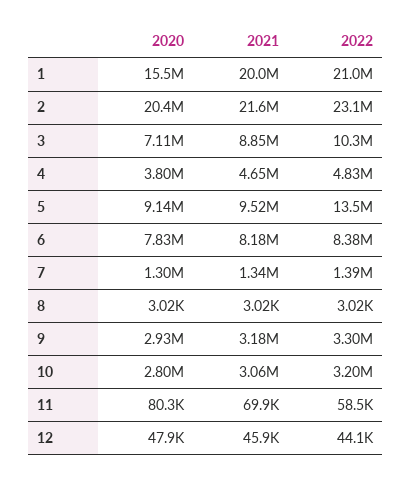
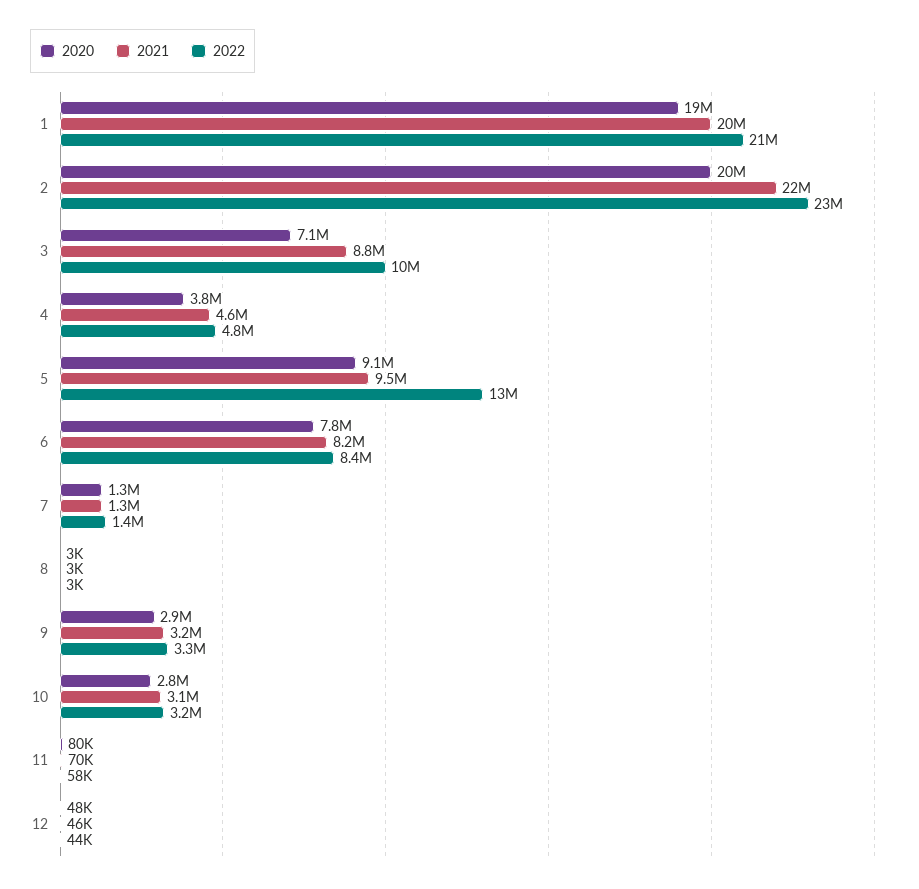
2020, 1: 15500000 -> 19000000

